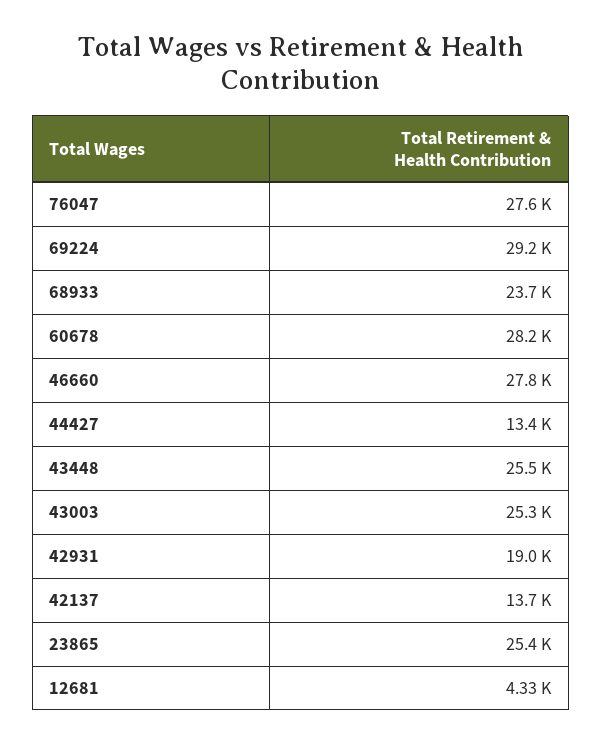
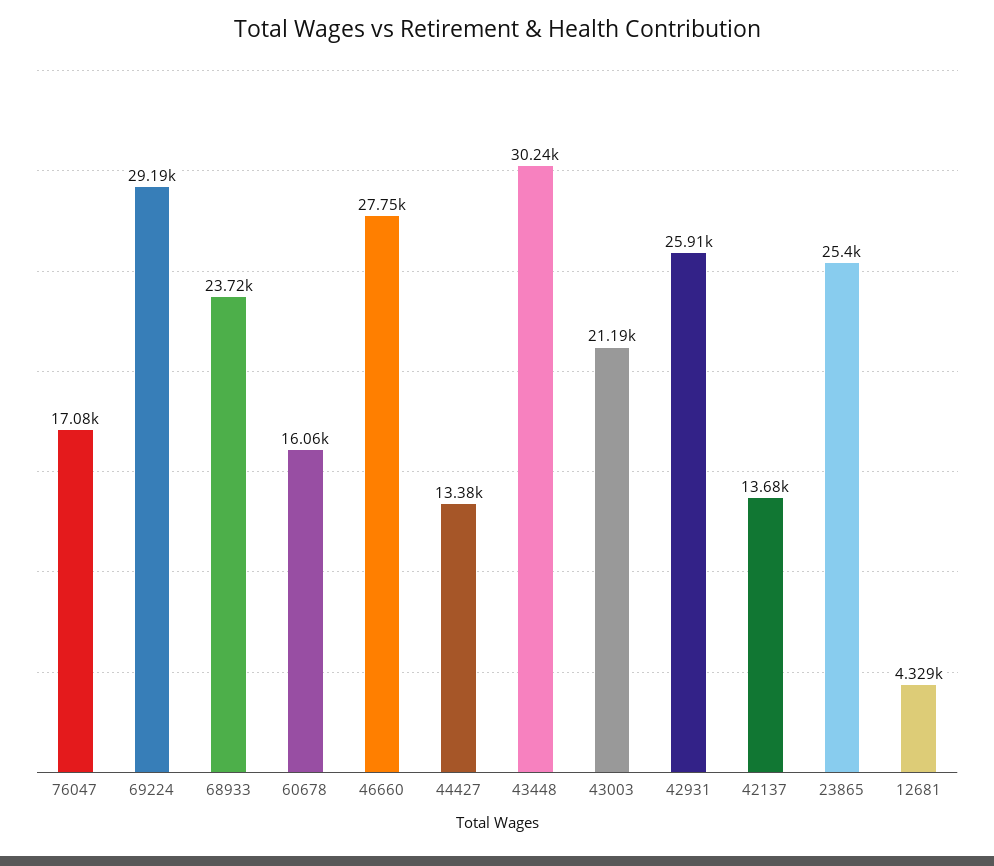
76047: 27600 -> 17080
60678: 28200 -> 16060
43448: 25500 -> 30240
43003: 25300 -> 21190
42931: 19000 -> 25910

